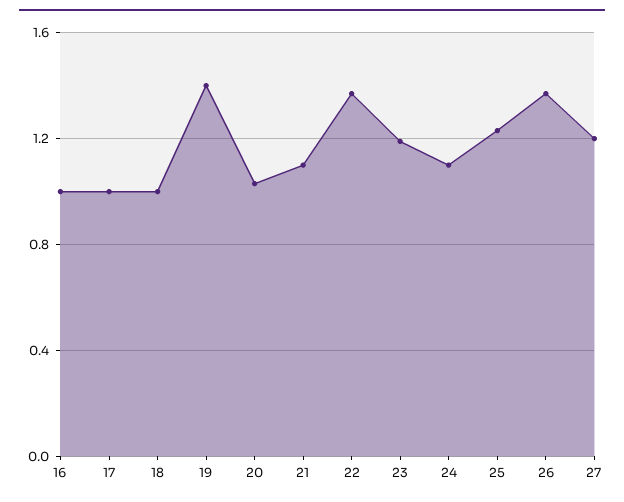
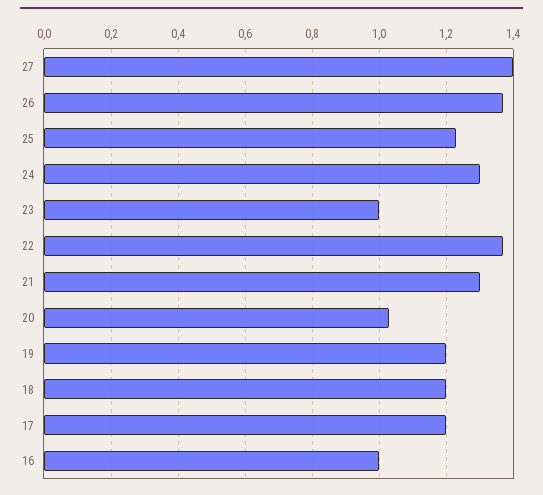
17: 1 -> 1.2
18: 1 -> 1.2
19: 1.4 -> 1.2
21: 1.1 -> 1.3
23: 1.2 -> 1
24: 1.1 -> 1.3
27: 1.2 -> 1.4

